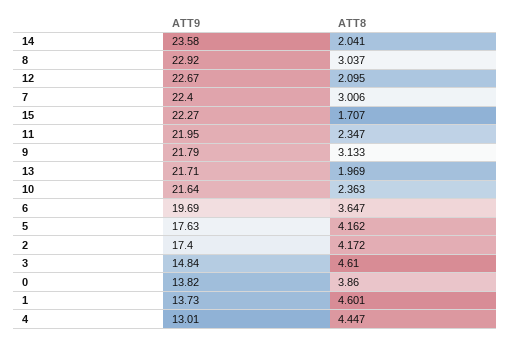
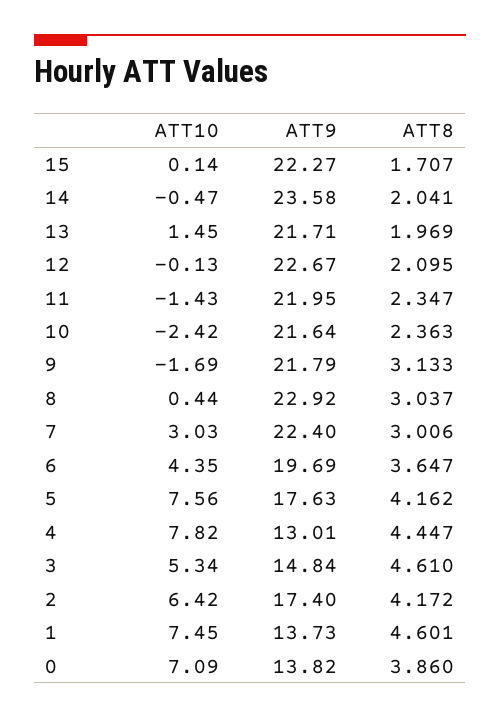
ATT10, 15: none -> 0.14
ATT10, 14: none -> -0.47
ATT10, 13: none -> 1.45
ATT10, 12: none -> -0.13
ATT10, 11: none -> -1.43
ATT10, 10: none -> -2.42
ATT10, 9: none -> -1.69
ATT10, 8: none -> 0.44
ATT10, 7: none -> 3.03
ATT10, 6: none -> 4.35
ATT10, 5: none -> 7.56
ATT10, 4: none -> 7.82
ATT10, 3: none -> 5.34
ATT10, 2: none -> 6.42
ATT10, 1: none -> 7.45
ATT10, 0: none -> 7.09

